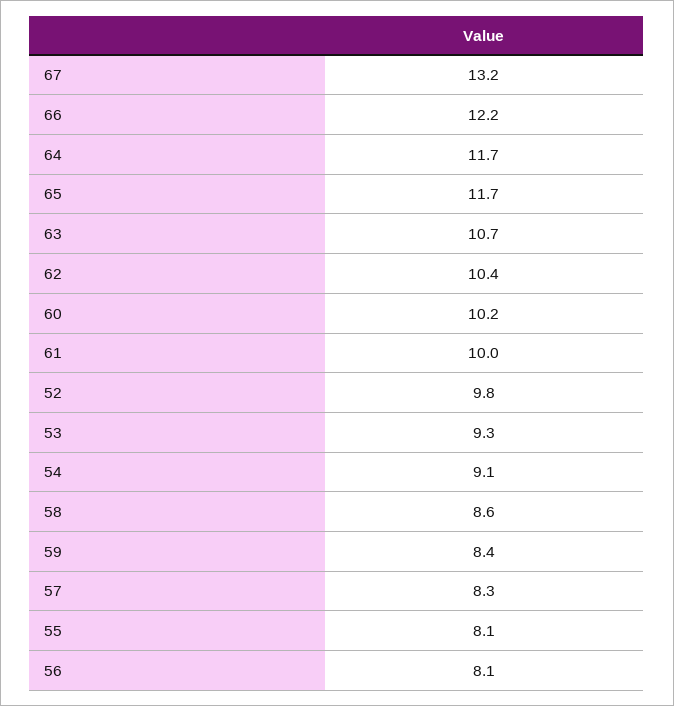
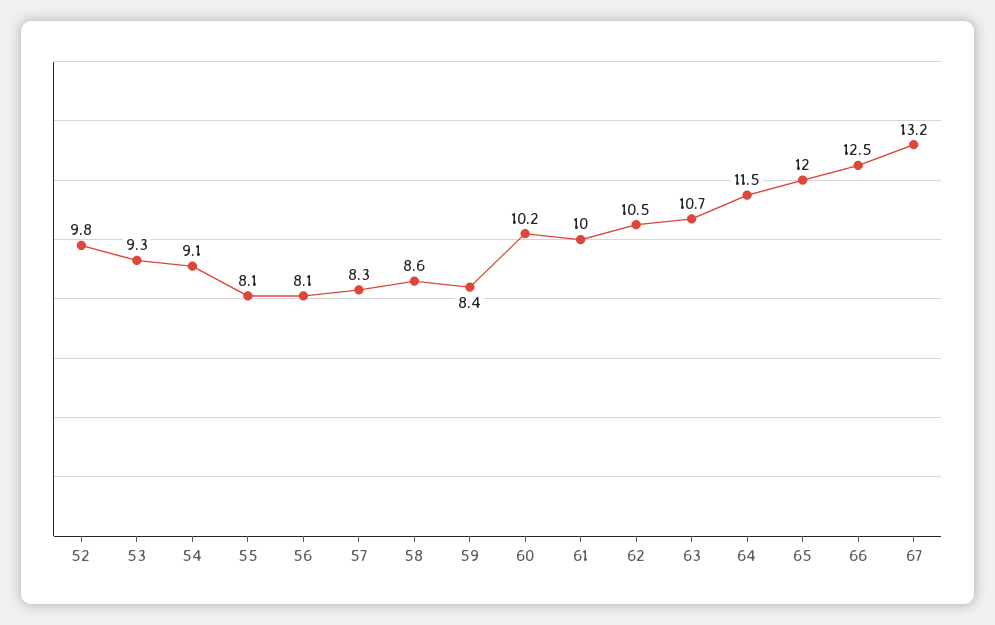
66: 12.2 -> 12.5
64: 11.7 -> 11.5
65: 11.7 -> 12
62: 10.4 -> 10.5

